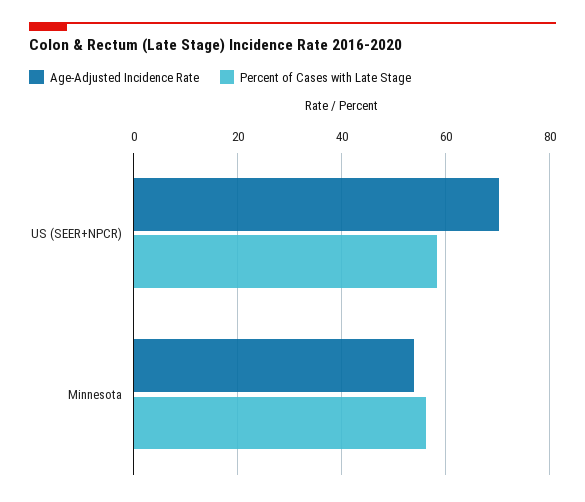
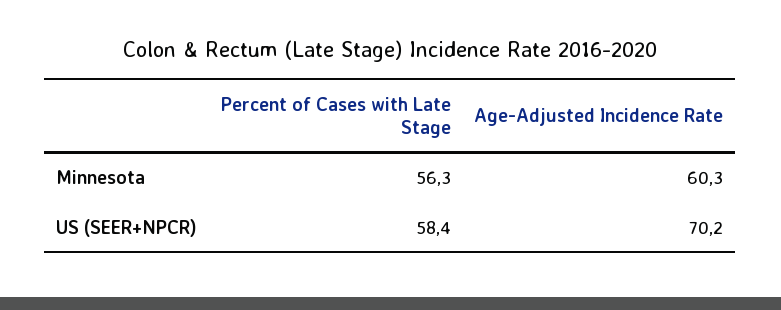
Age-Adjusted Incidence Rate, Minnesota: 54 -> 60.3

